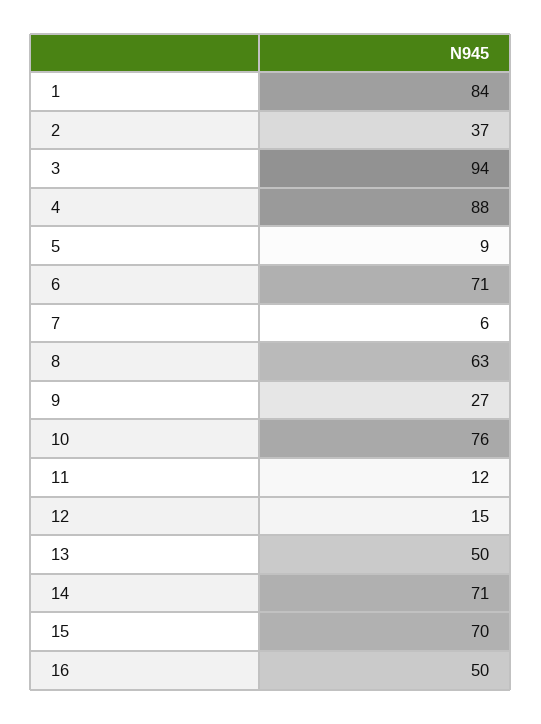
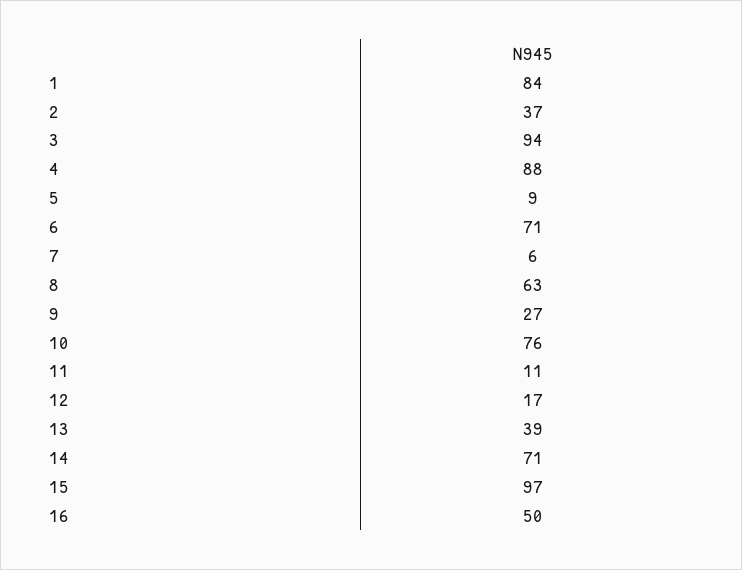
11: 12 -> 11
12: 15 -> 17
13: 50 -> 39
15: 70 -> 97

